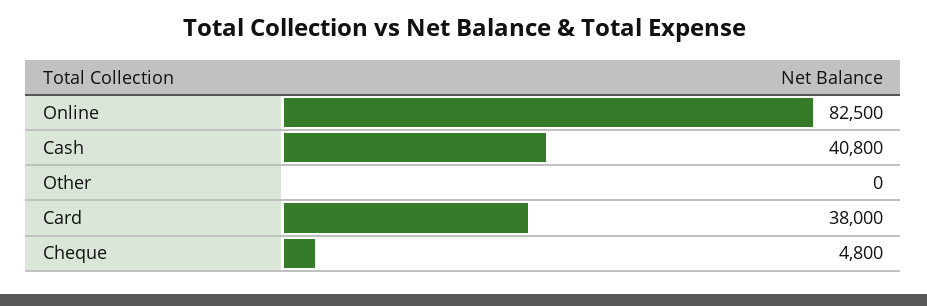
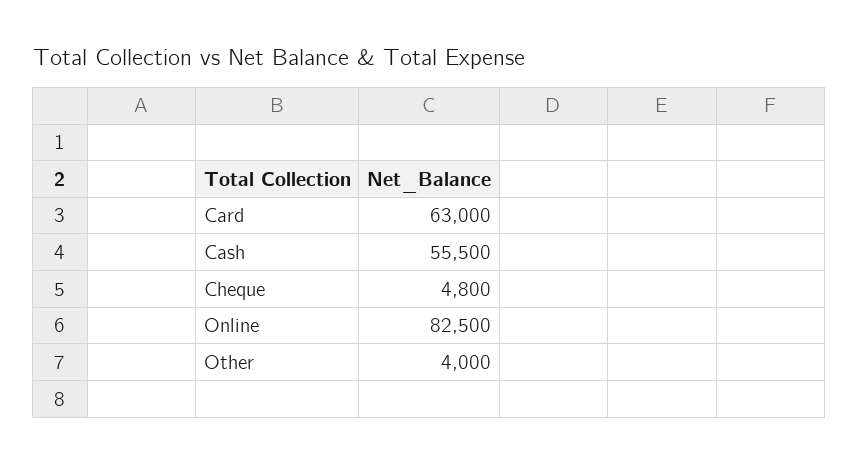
Cash: 40800 -> 55500
Other: 0 -> 4000
Card: 38000 -> 63000

